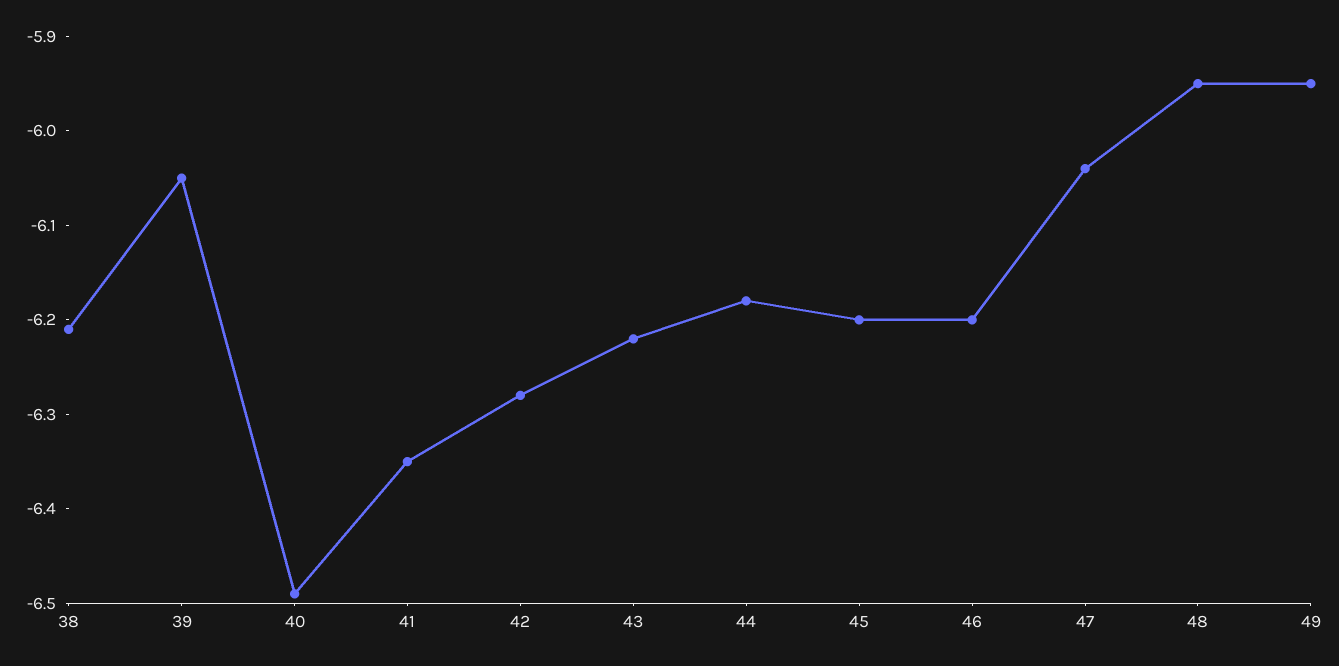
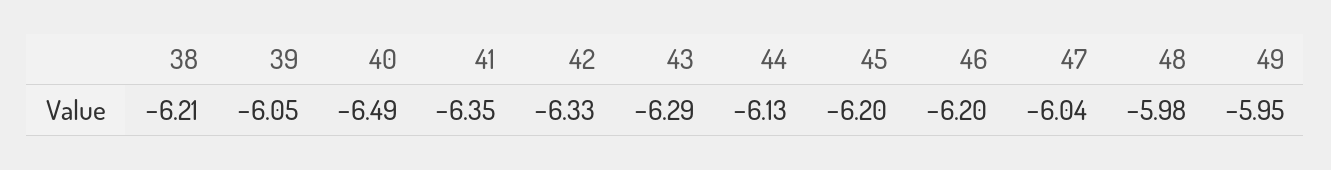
42: -6.28 -> -6.33
43: -6.22 -> -6.29
44: -6.18 -> -6.13
48: -5.95 -> -5.98

